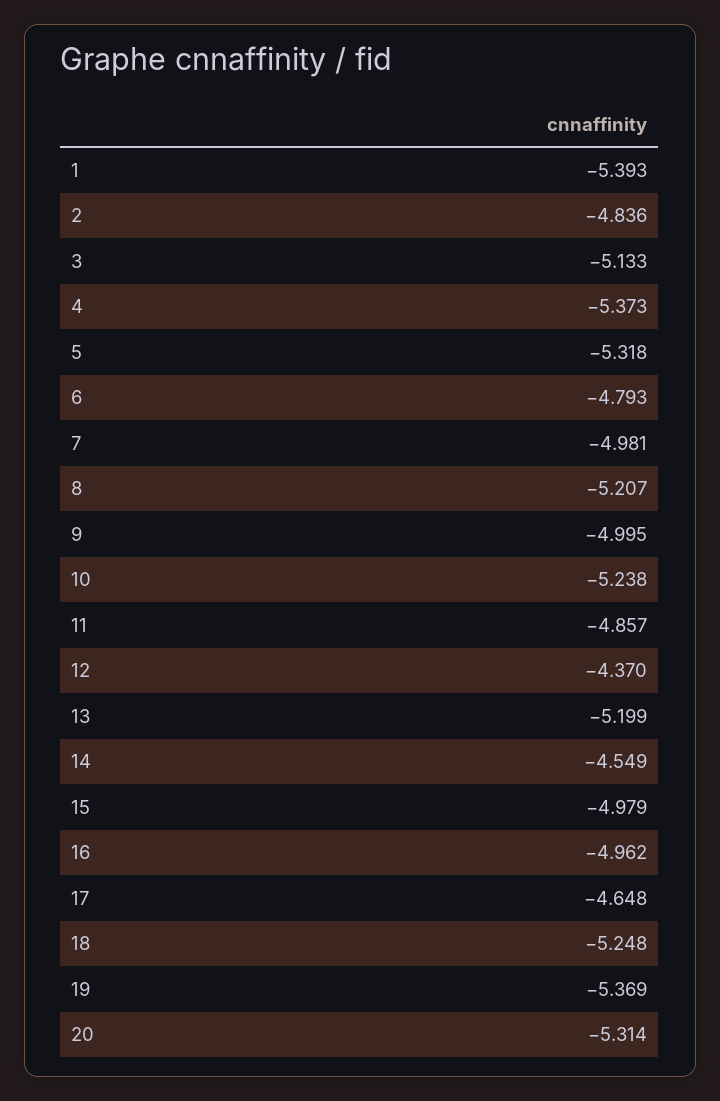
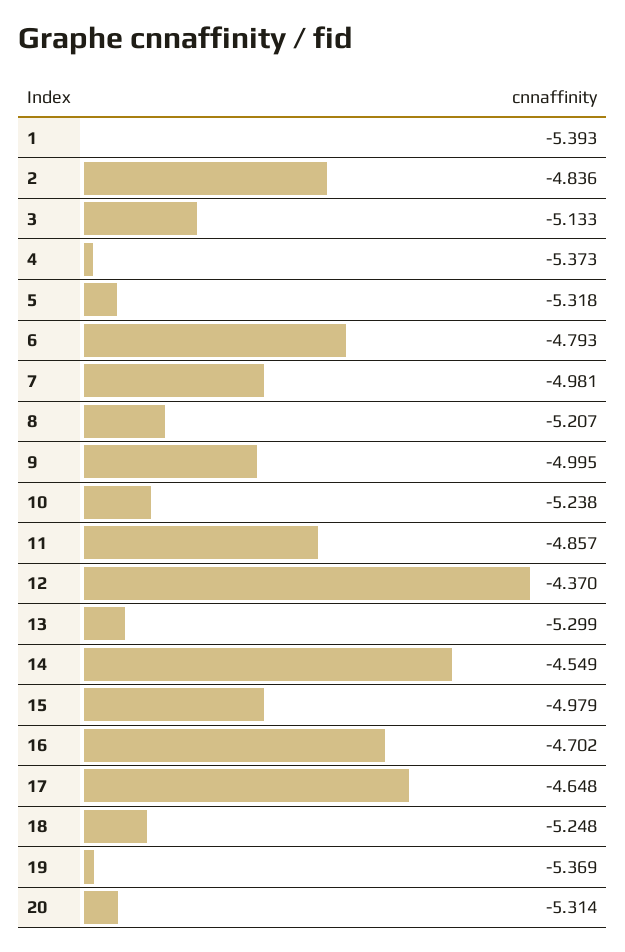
13: -5.199 -> -5.299
16: -4.962 -> -4.702

